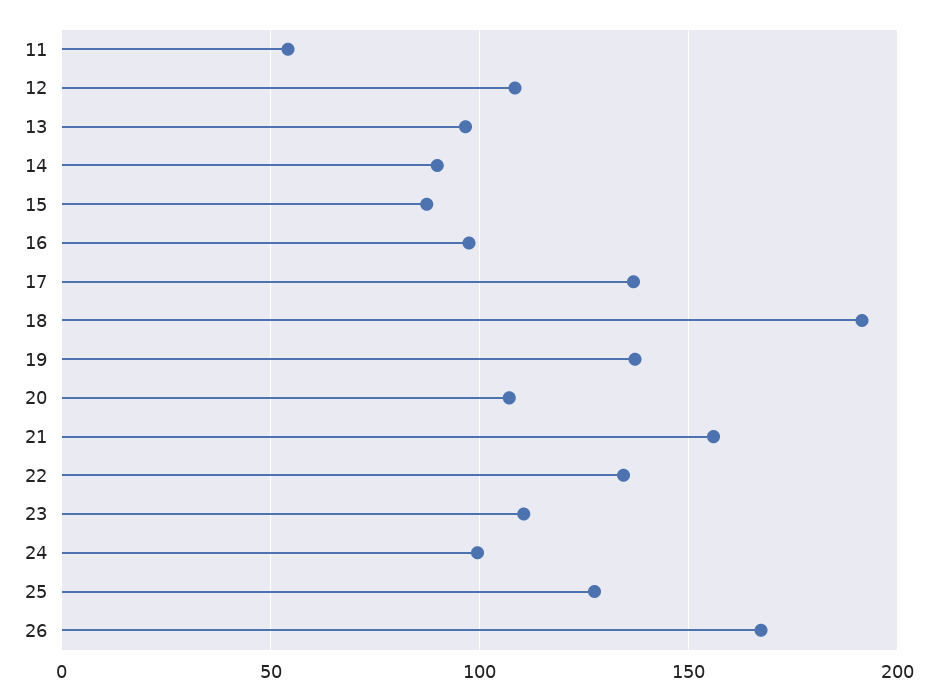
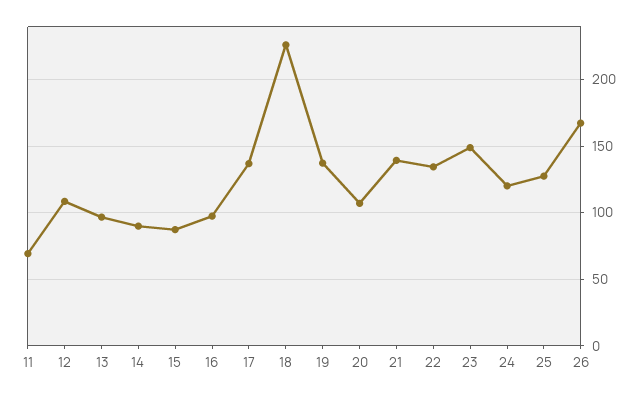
11: 55 -> 70
18: 190 -> 225
21: 155 -> 140
23: 110 -> 150
24: 100 -> 120

